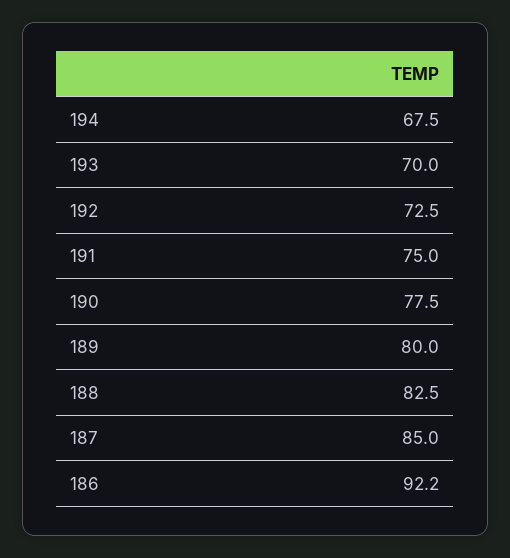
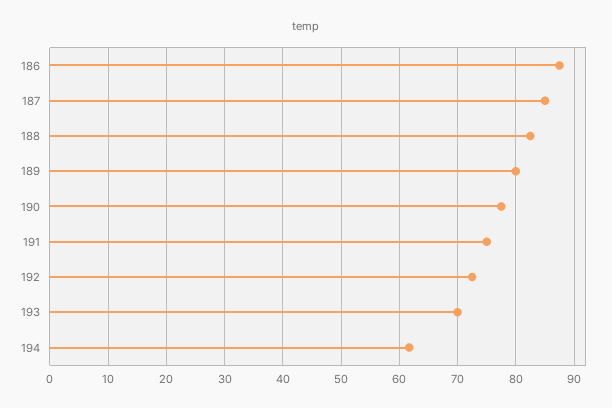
194: 67.5 -> 62
186: 92.2 -> 88

